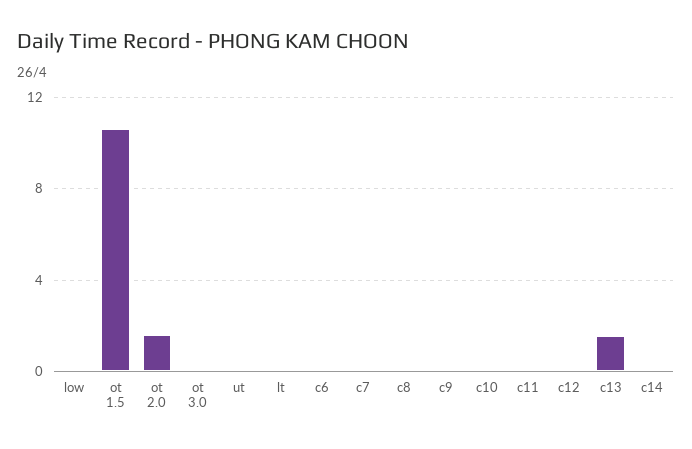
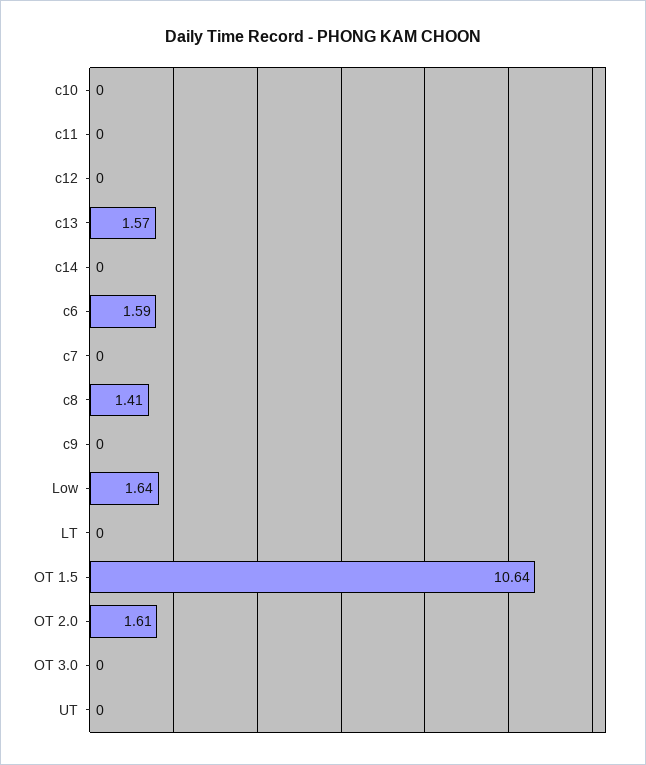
low: 0 -> 1.64
c6: 0 -> 1.59
c8: 0 -> 1.41

